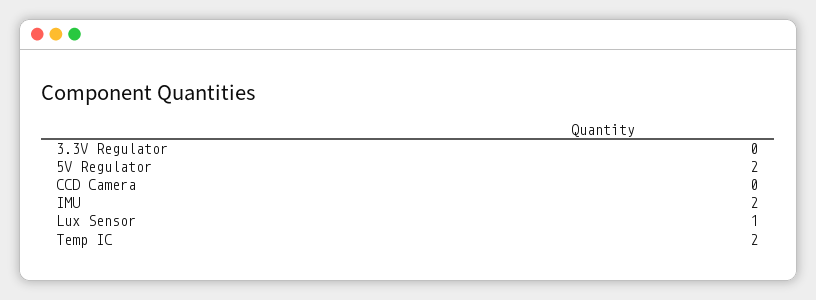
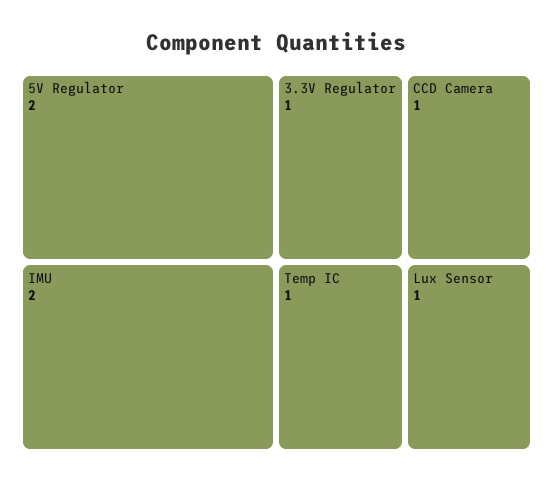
3.3V Regulator: 0 -> 1
CCD Camera: 0 -> 1
Temp IC: 2 -> 1

